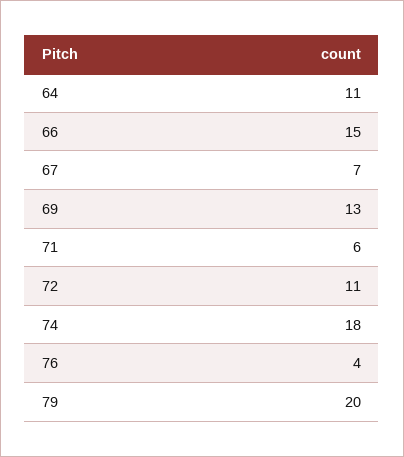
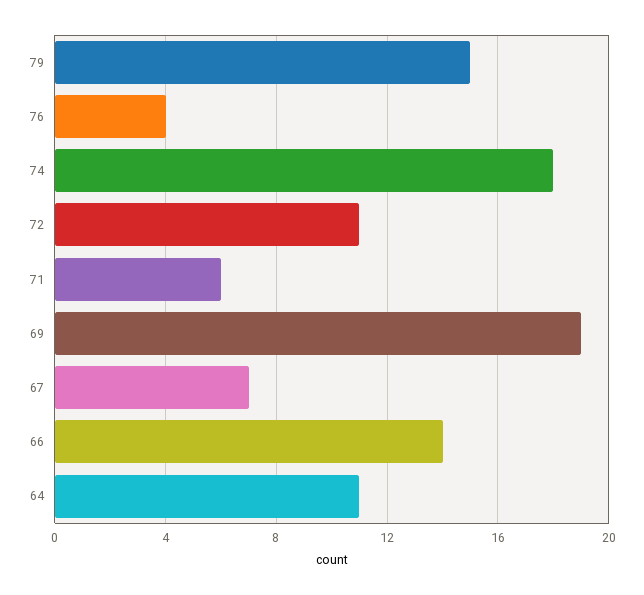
66: 15 -> 14
69: 13 -> 19
79: 20 -> 15

